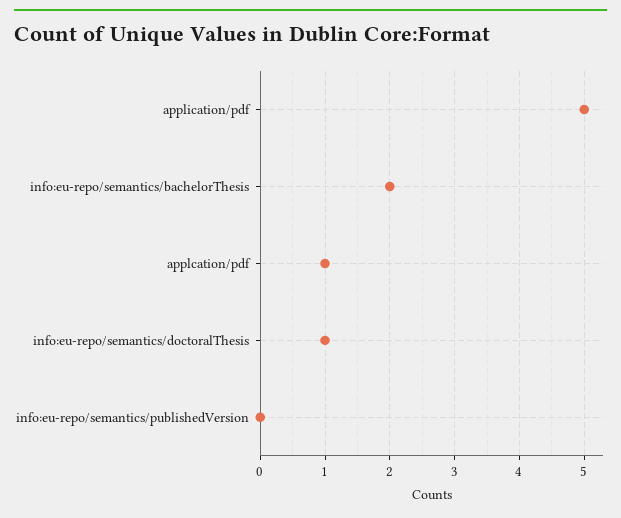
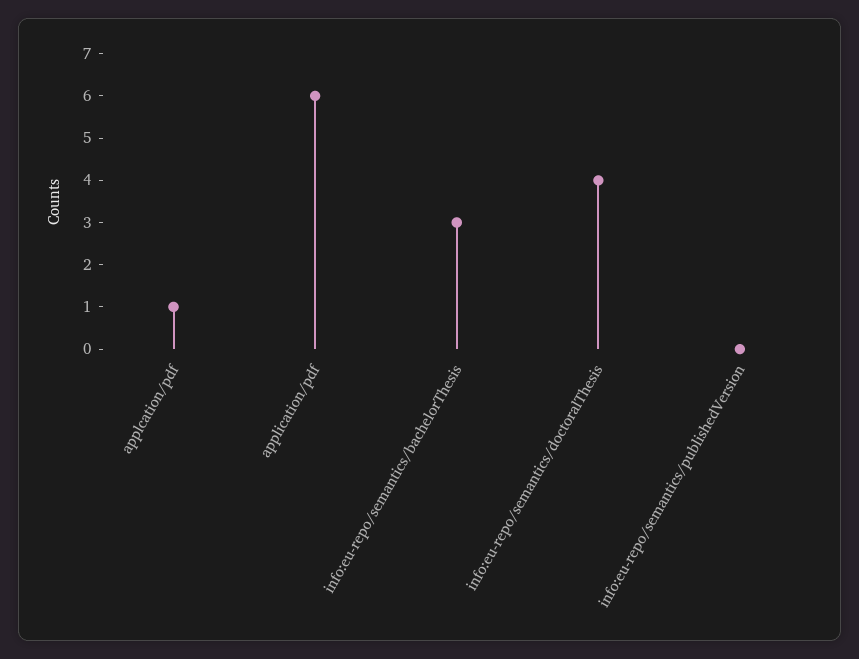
application/pdf: 5 -> 6
info:eu-repo/semantics/bachelorThesis: 2 -> 3
info:eu-repo/semantics/doctoralThesis: 1 -> 4

